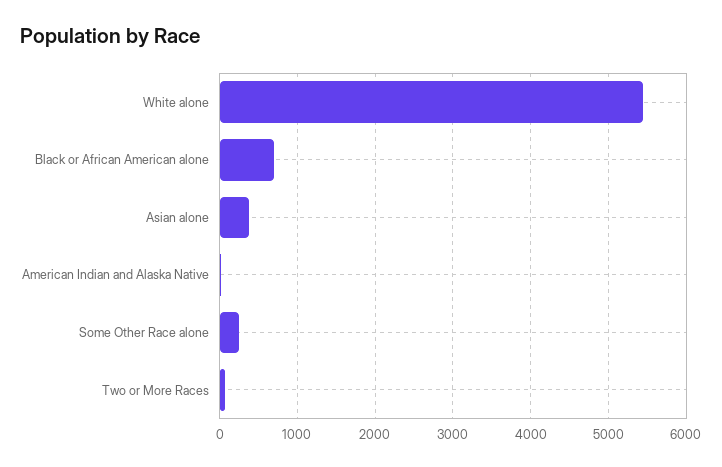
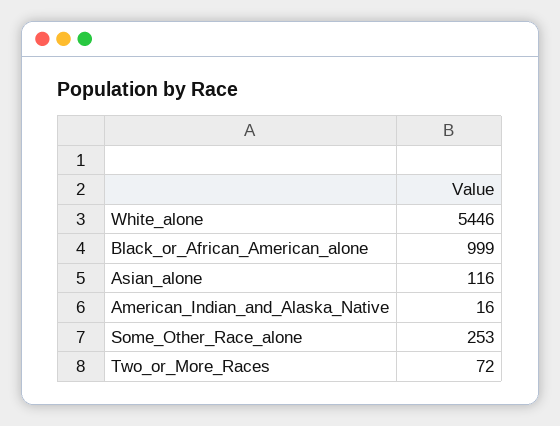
Black or African American alone: 700 -> 999
Asian alone: 400 -> 116

